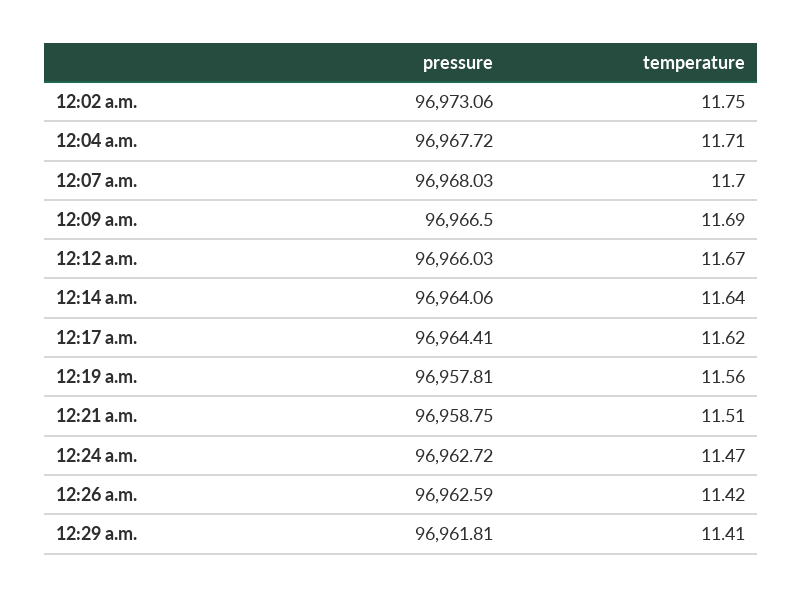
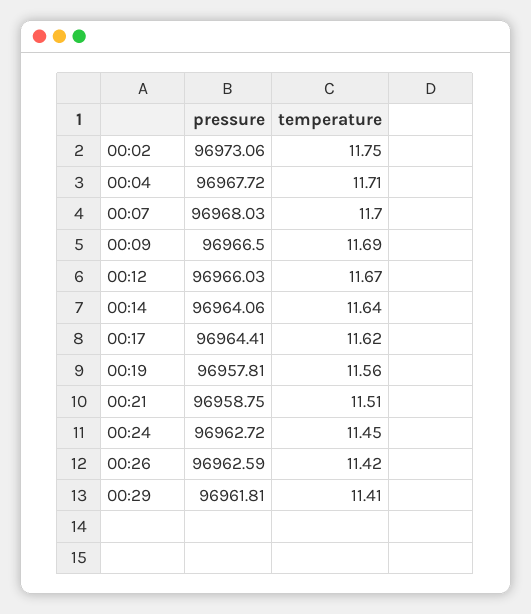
temperature, 12:24 a.m.: 11.47 -> 11.45

